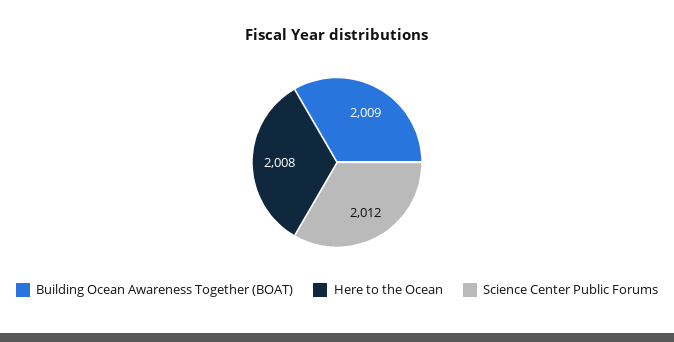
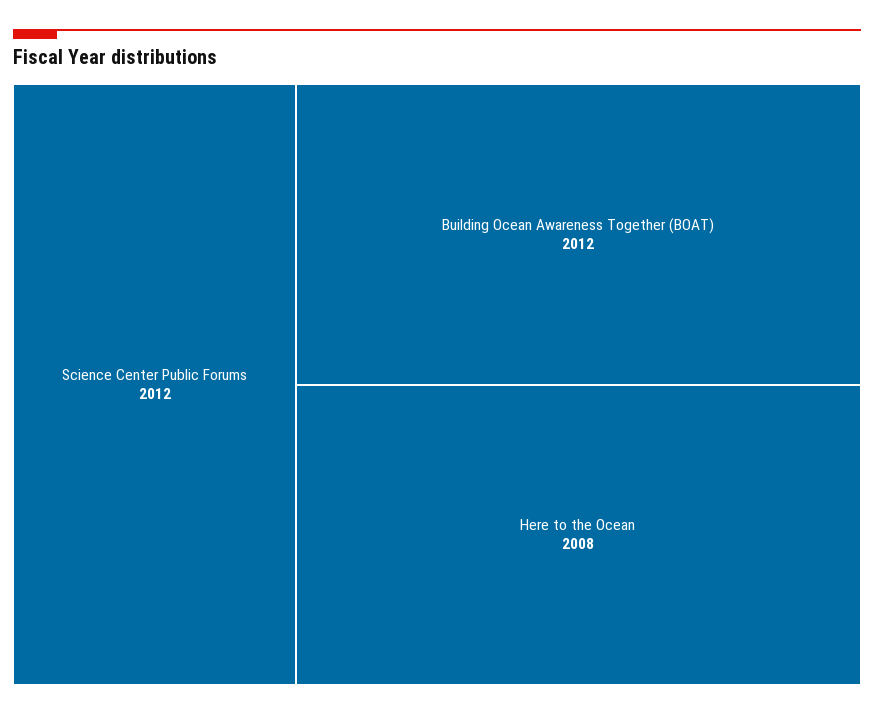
Building Ocean Awareness Together (BOAT): 2009 -> 2012

